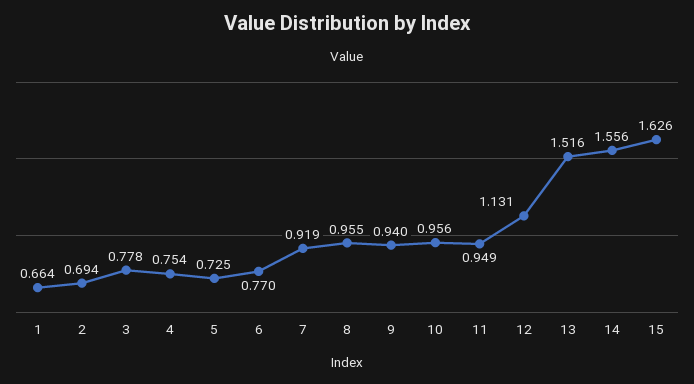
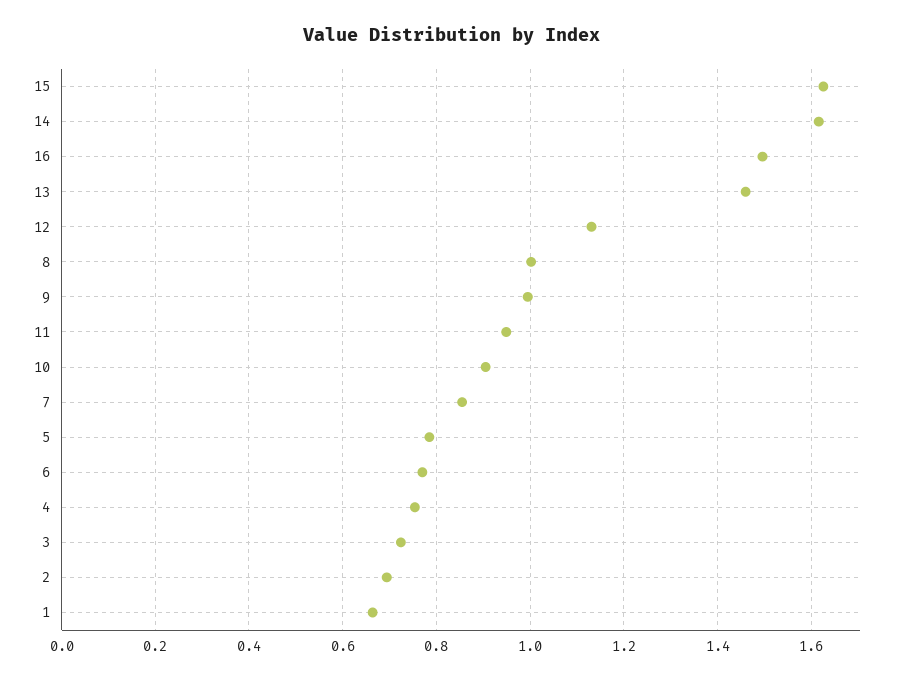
3: 0.778 -> 0.72
5: 0.725 -> 0.78
7: 0.919 -> 0.86
8: 0.955 -> 1
9: 0.94 -> 1
10: 0.956 -> 0.9
13: 1.516 -> 1.46
14: 1.556 -> 1.62
16: none -> 1.5

